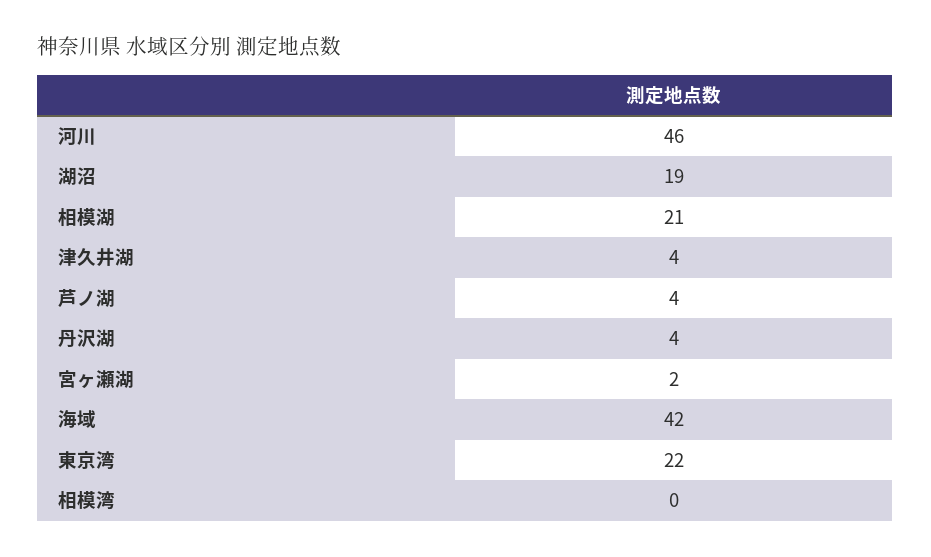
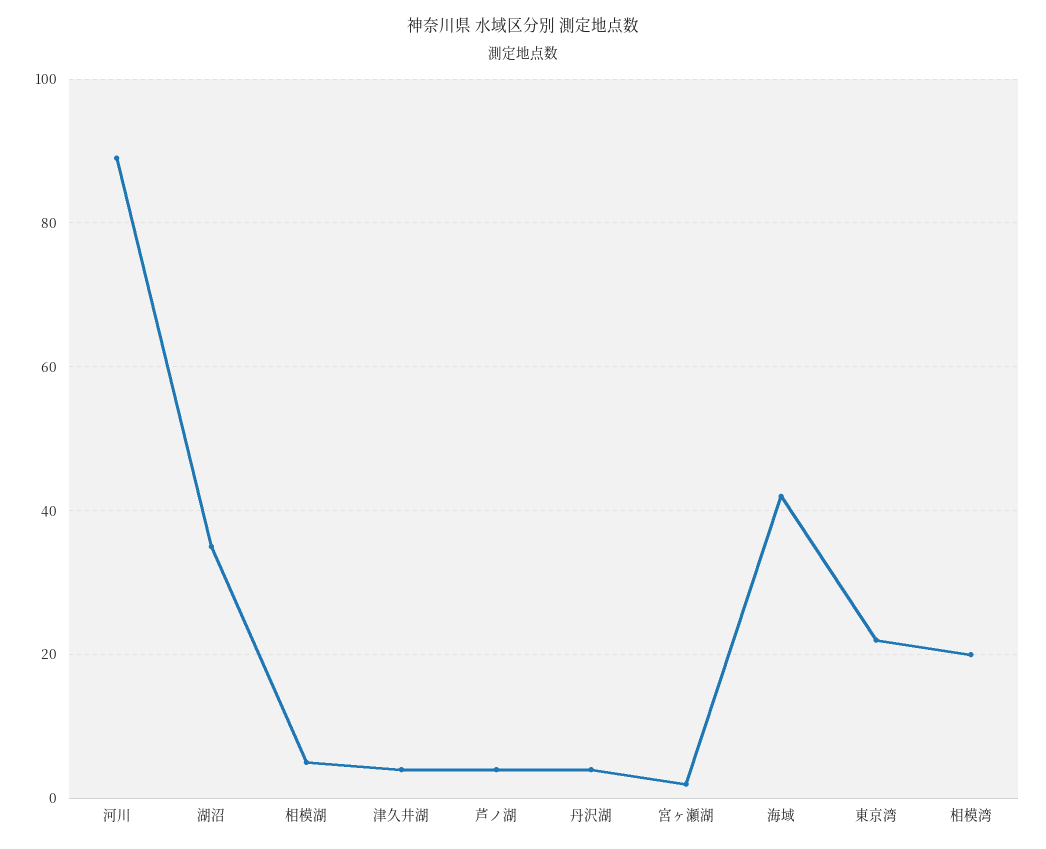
河川: 46 -> 90
湖沼: 19 -> 35
相模湖: 21 -> 5
相模湾: 0 -> 20

